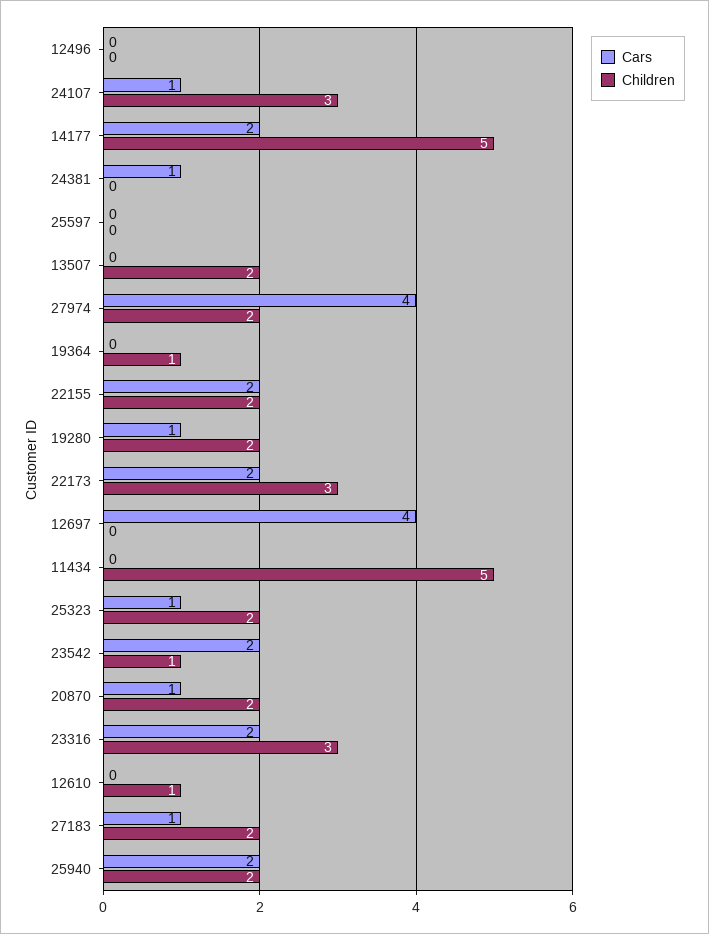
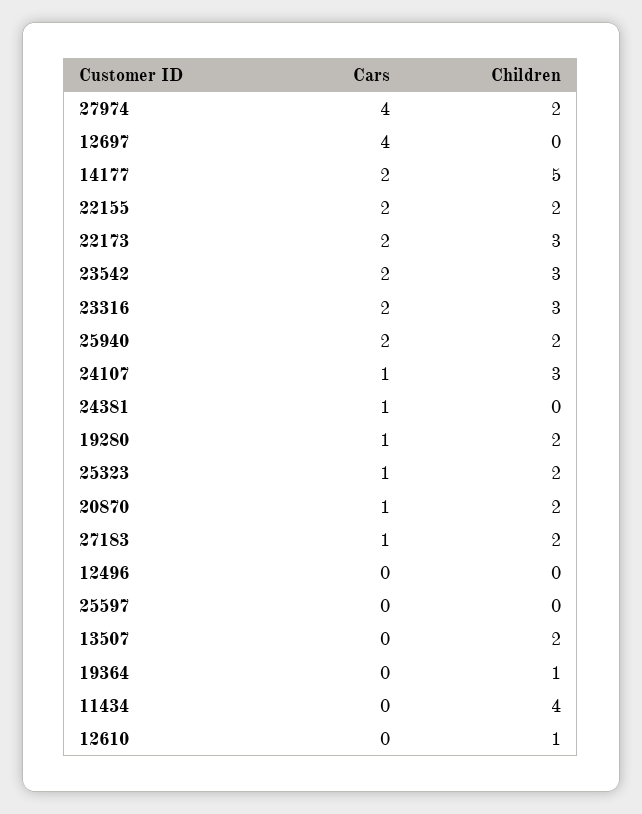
Children, 11434: 5 -> 4
Children, 23542: 1 -> 3

